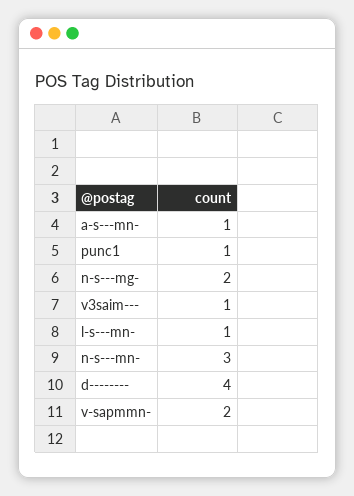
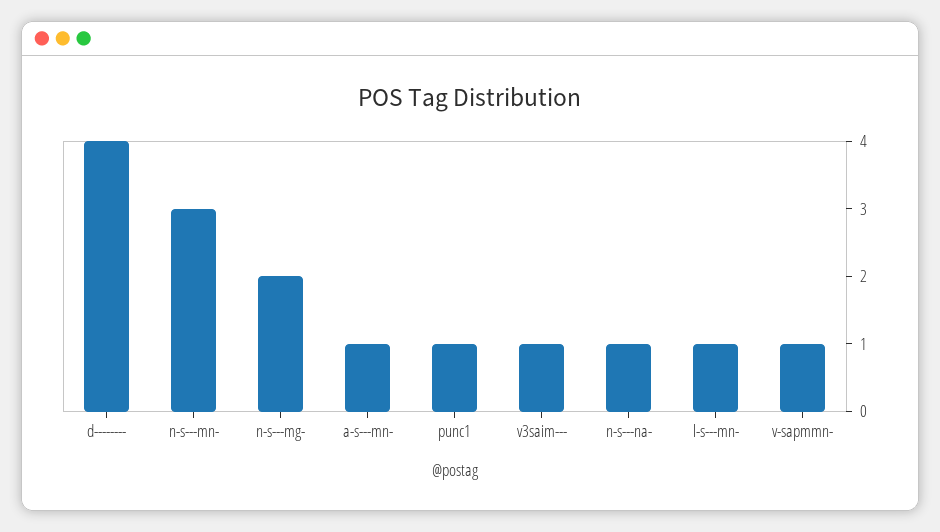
v-sapmmn-: 2 -> 1
n-s---na-: none -> 1

